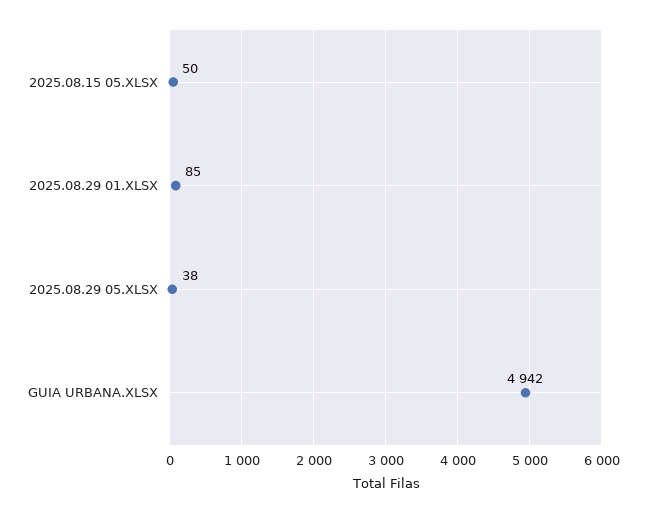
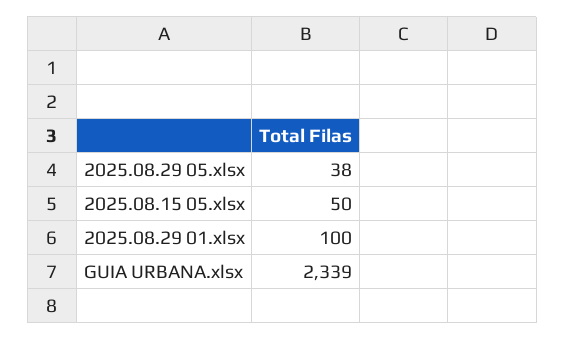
2025.08.29 01.XLSX: 85 -> 100
GUIA URBANA.XLSX: 4942 -> 2339

